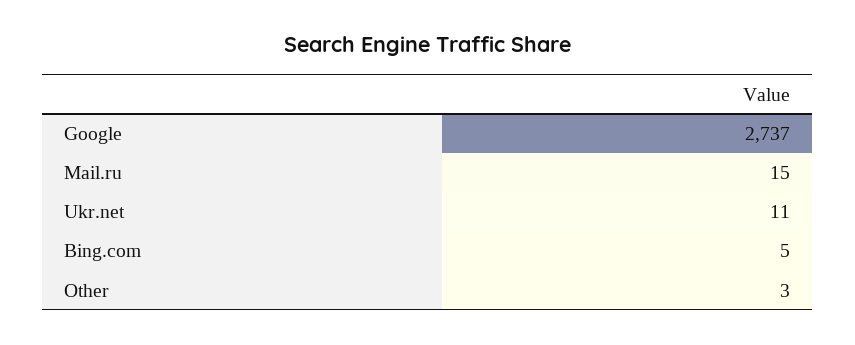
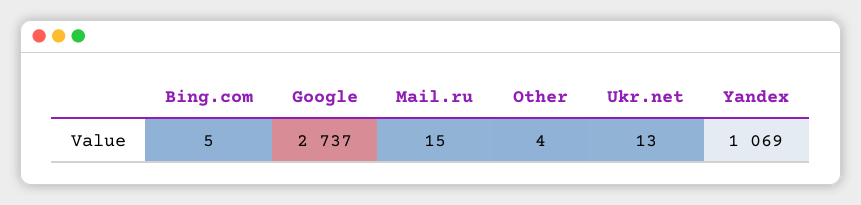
Ukr.net: 11 -> 13
Other: 3 -> 4
Yandex: none -> 1069

